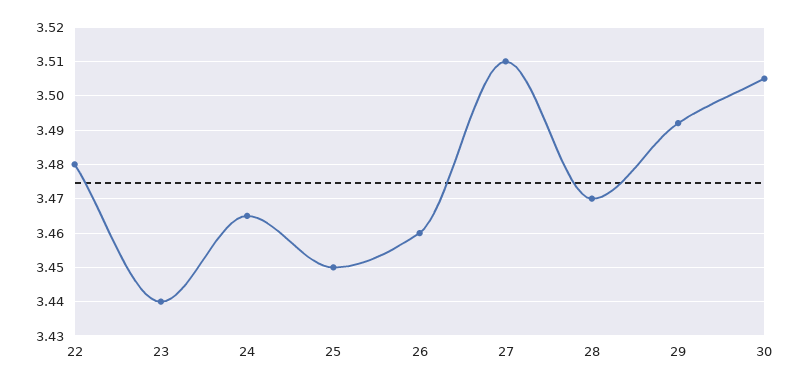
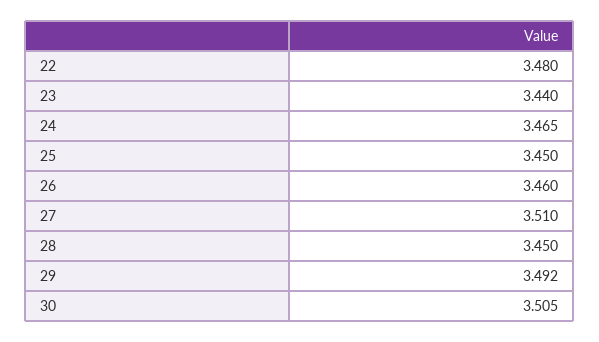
28: 3.47 -> 3.45

